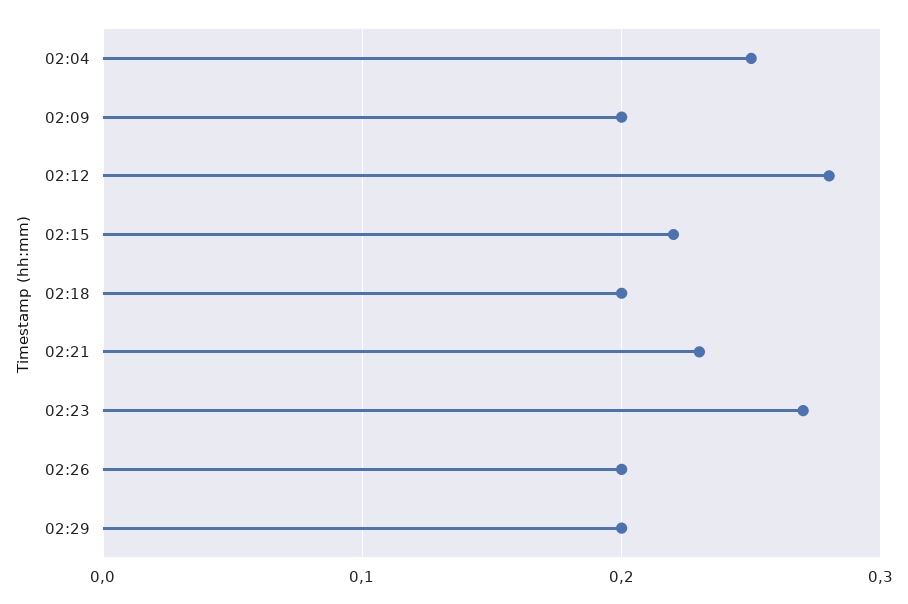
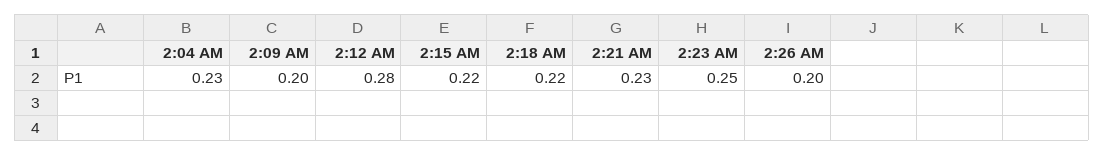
02:04: 0.25 -> 0.23
02:18: 0.2 -> 0.22
02:23: 0.27 -> 0.25
02:29: 0.2 -> none

